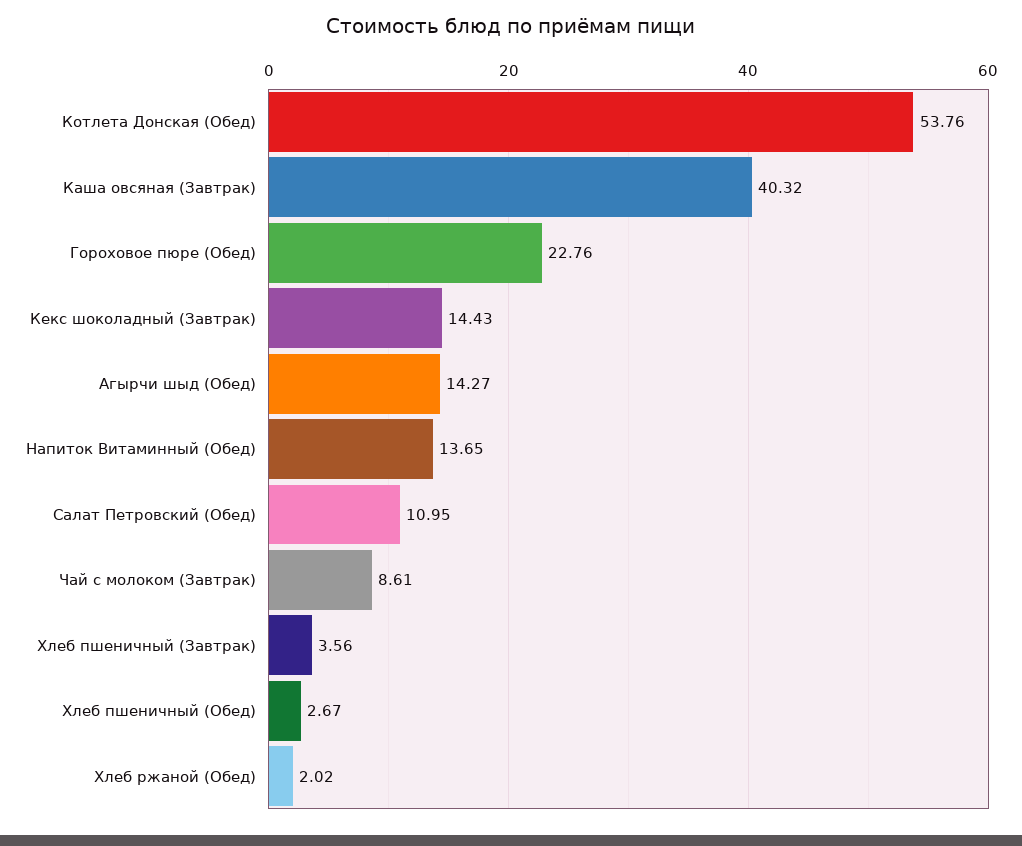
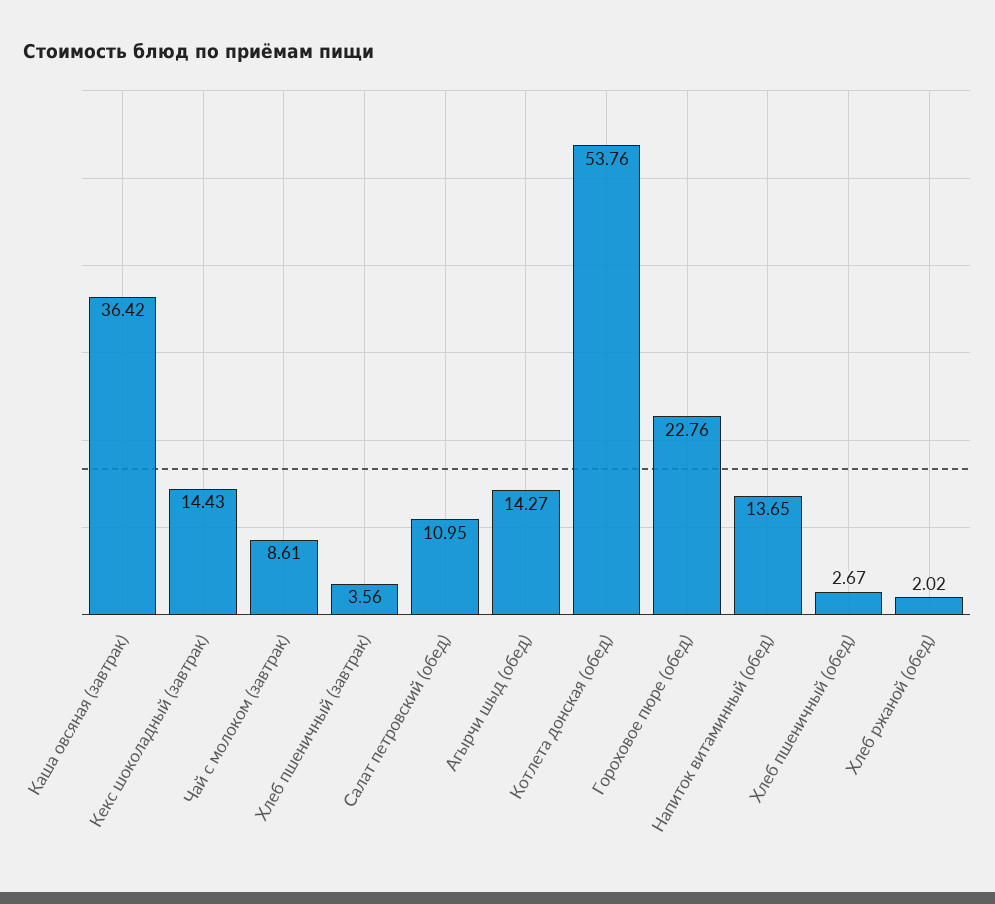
Каша овсяная (Завтрак): 40.32 -> 36.42

